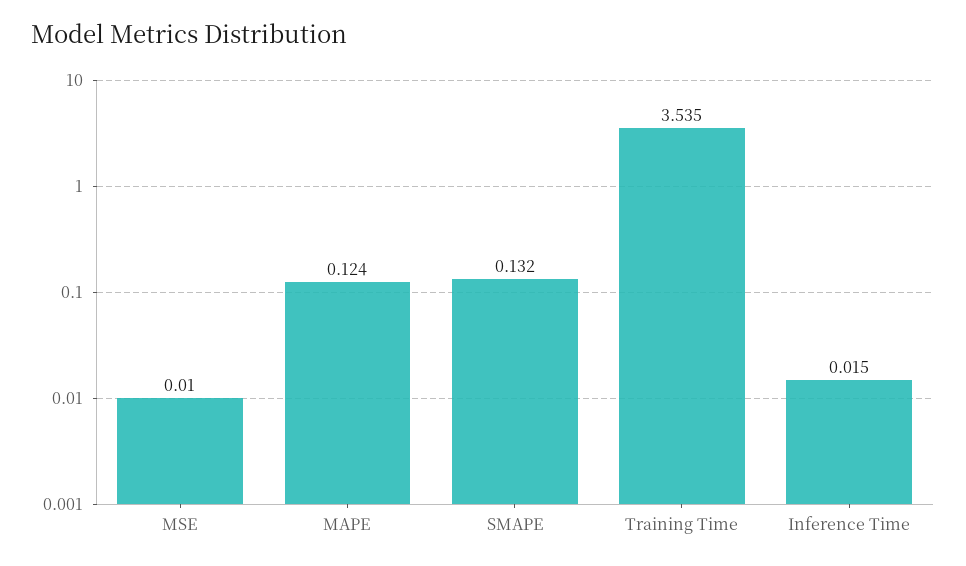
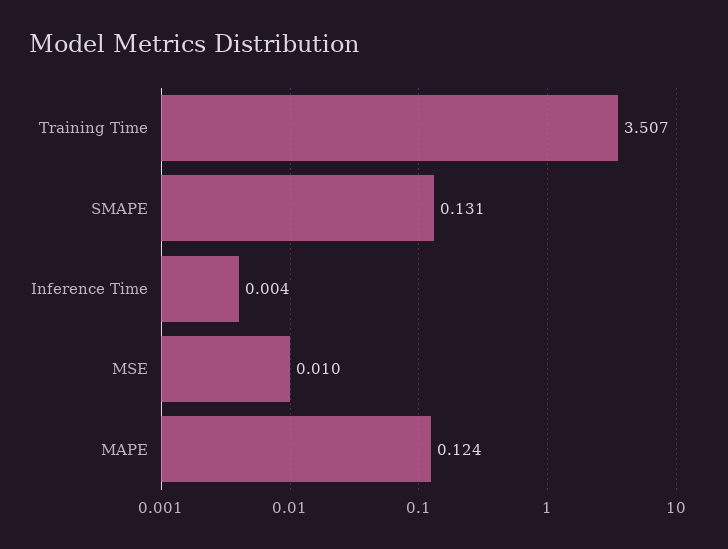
SMAPE: 0.132 -> 0.131
Training Time: 3.535 -> 3.507
Inference Time: 0.015 -> 0.004

